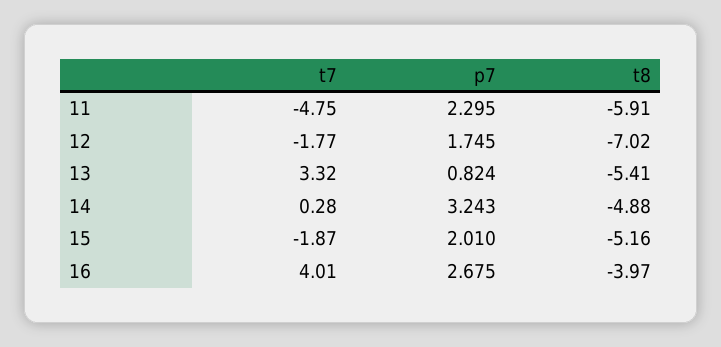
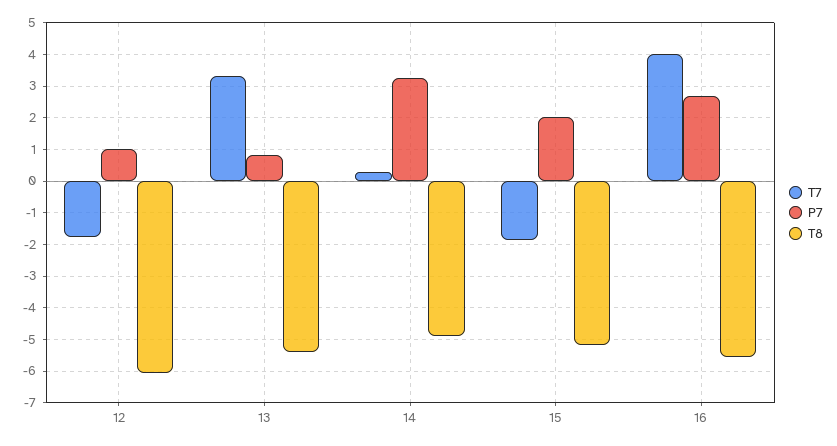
t7, 11: -4.75 -> none
p7, 11: 2.295 -> none
t8, 11: -5.91 -> none
p7, 12: 1.745 -> 1
t8, 12: -7.02 -> -6
t8, 16: -3.97 -> -5.6

